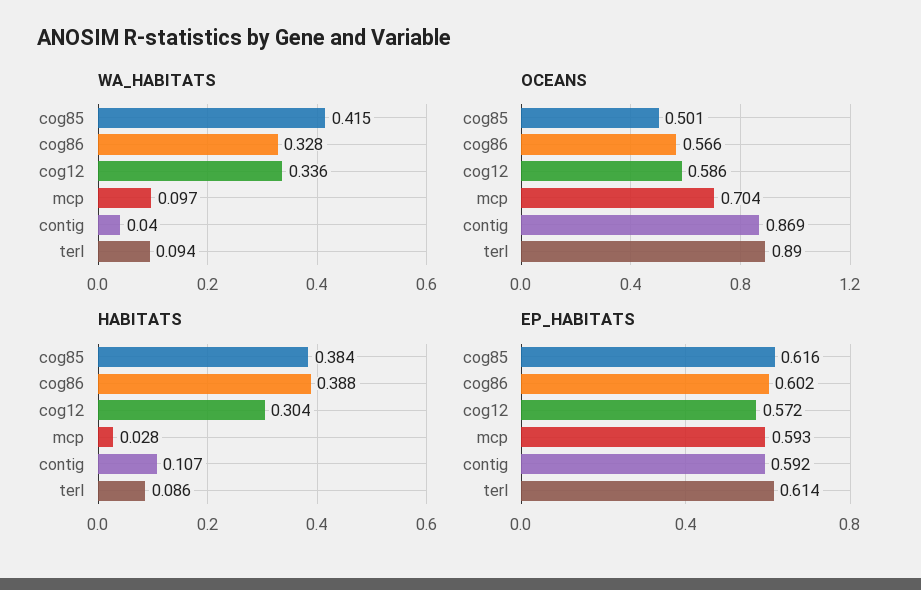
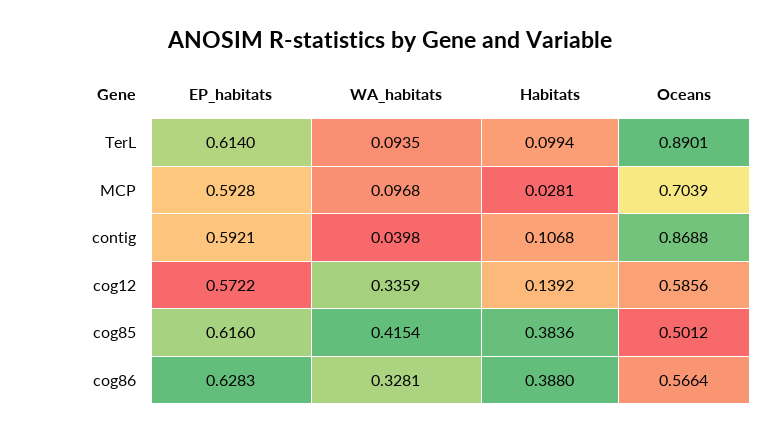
HABITATS, cog12: 0.304 -> 0.1392
HABITATS, terl: 0.086 -> 0.0994
EP_HABITATS, cog86: 0.602 -> 0.6283

